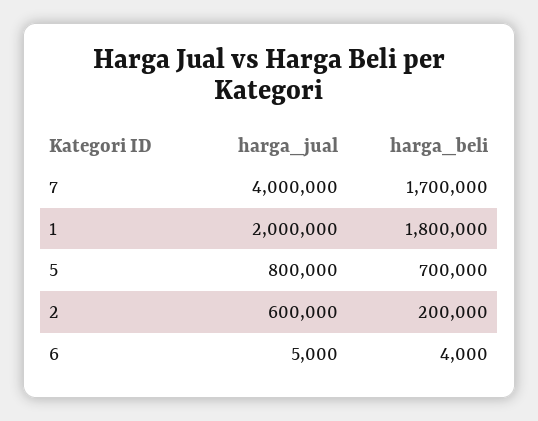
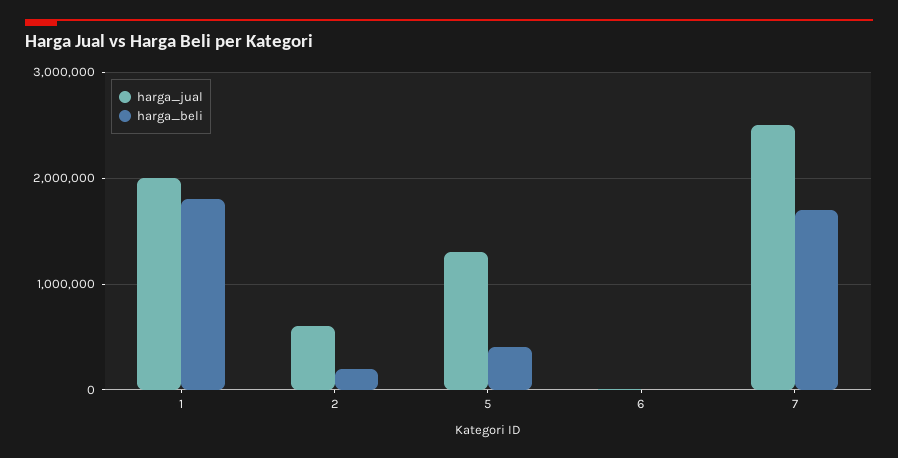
harga_jual, 7: 4000000 -> 2500000
harga_jual, 5: 800000 -> 1300000
harga_beli, 5: 700000 -> 400000

